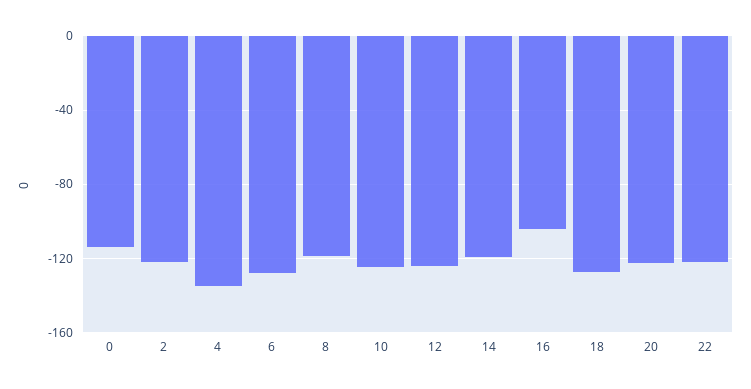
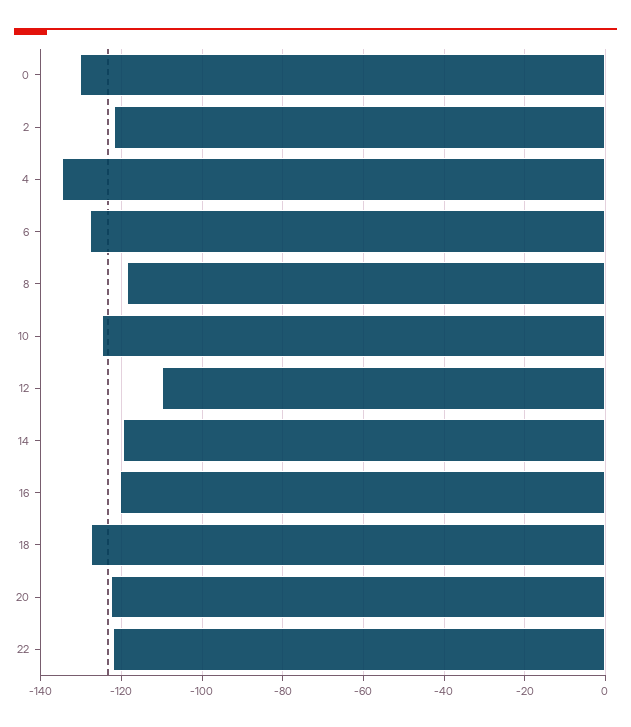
0: -115 -> -130
12: -125 -> -110
16: -105 -> -120

